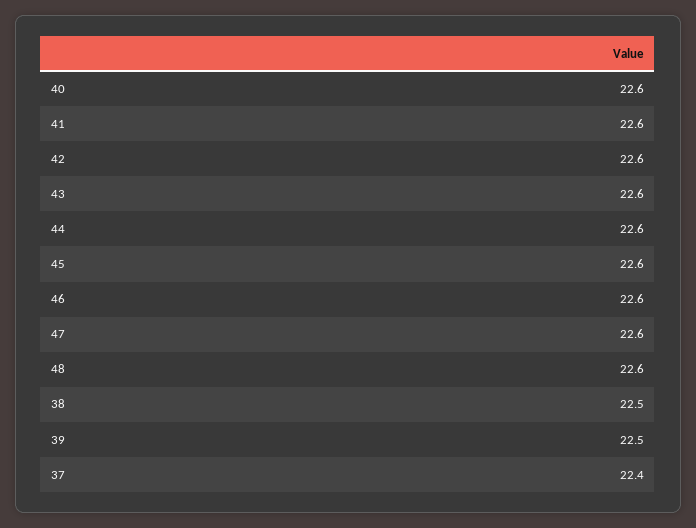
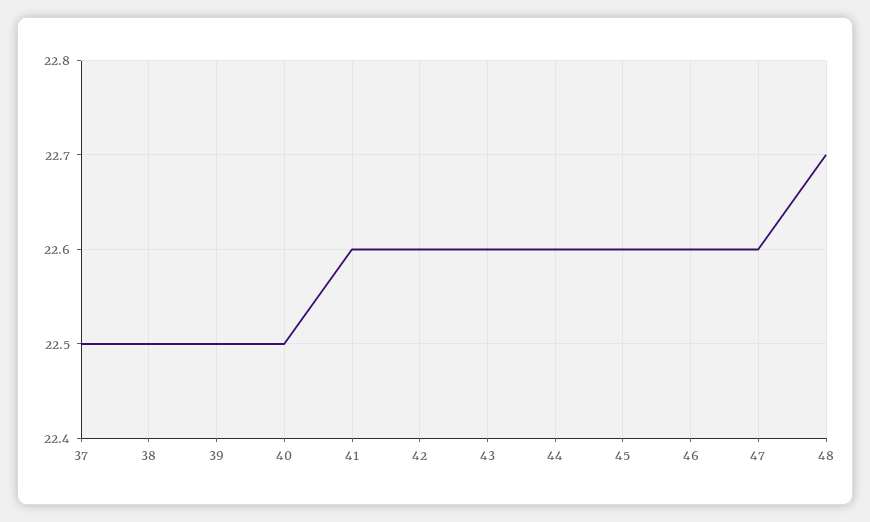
40: 22.6 -> 22.5
48: 22.6 -> 22.7
37: 22.4 -> 22.5

